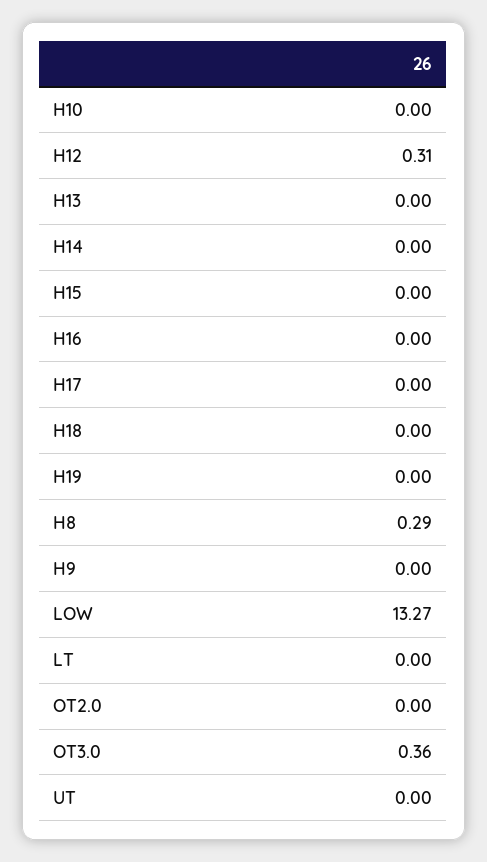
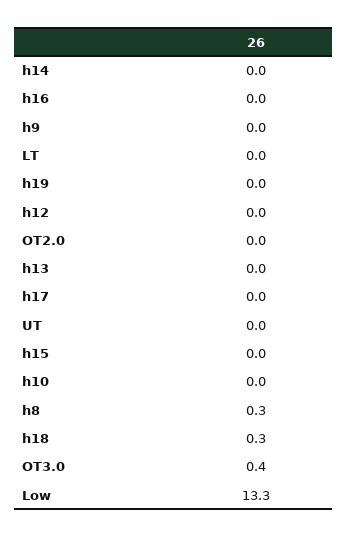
H12: 0.31 -> 0
H18: 0 -> 0.3

